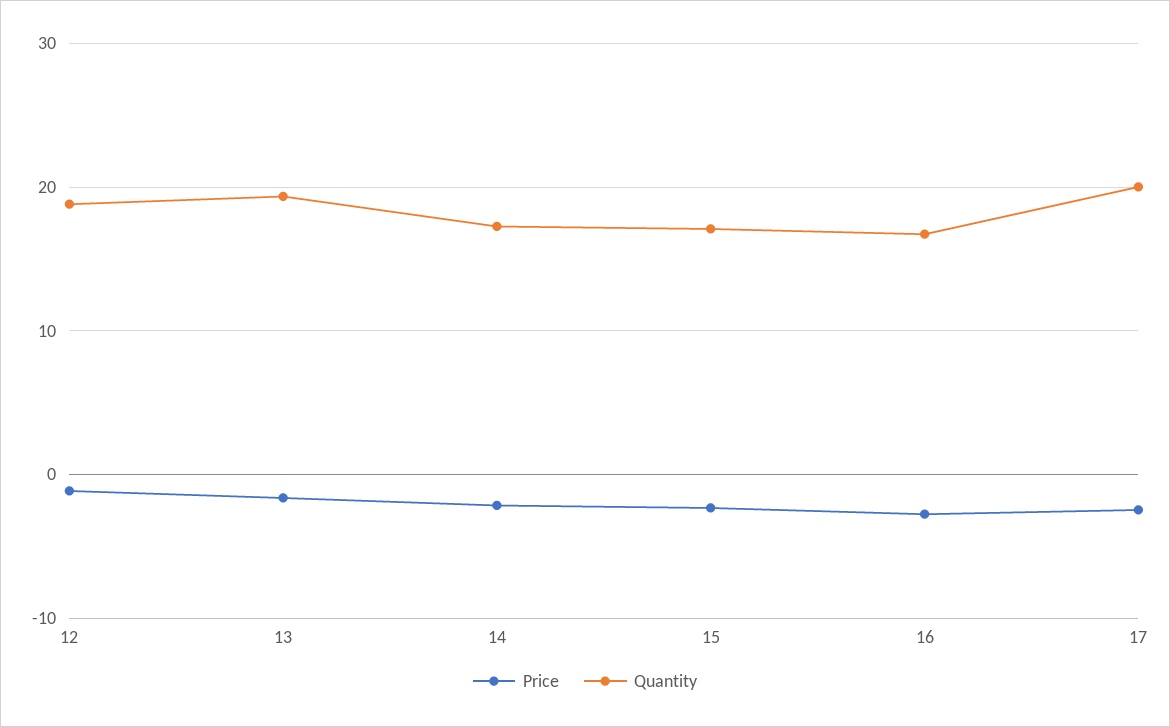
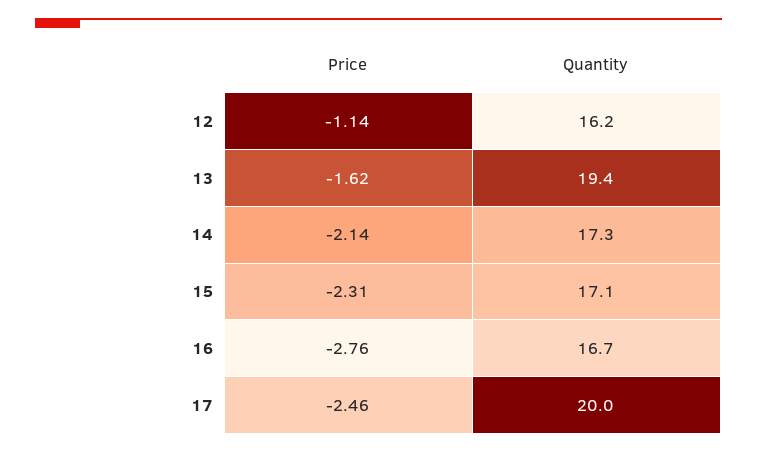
Quantity, 12: 19 -> 16.2

